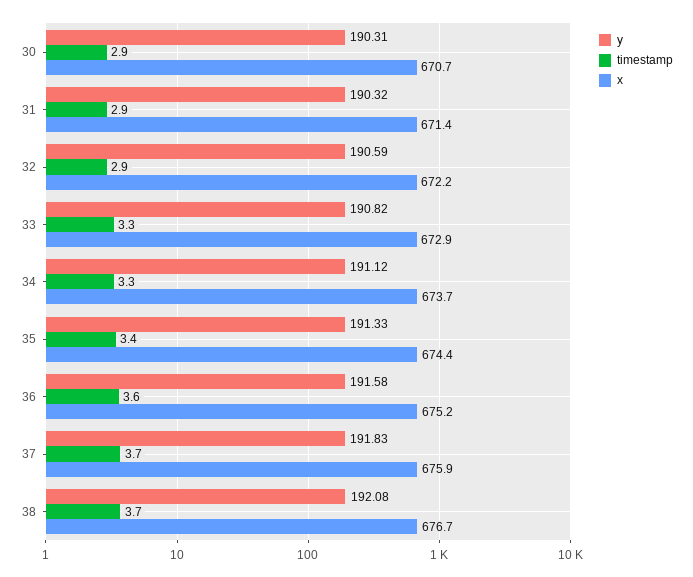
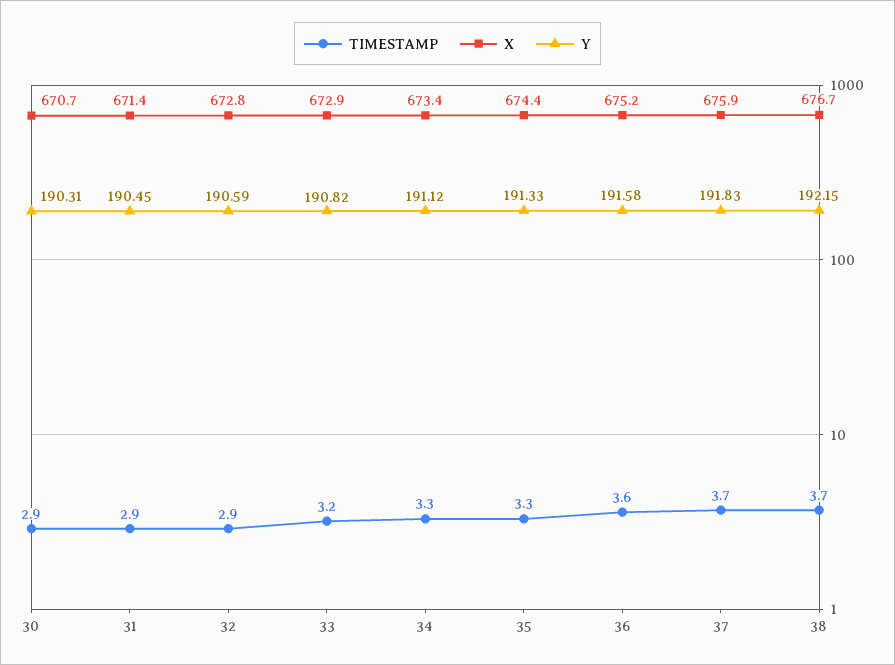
y, 31: 190.32 -> 190.45
x, 32: 672.2 -> 672.8
timestamp, 33: 3.3 -> 3.2
x, 34: 673.7 -> 673.4
timestamp, 35: 3.4 -> 3.3
y, 38: 192.08 -> 192.15

